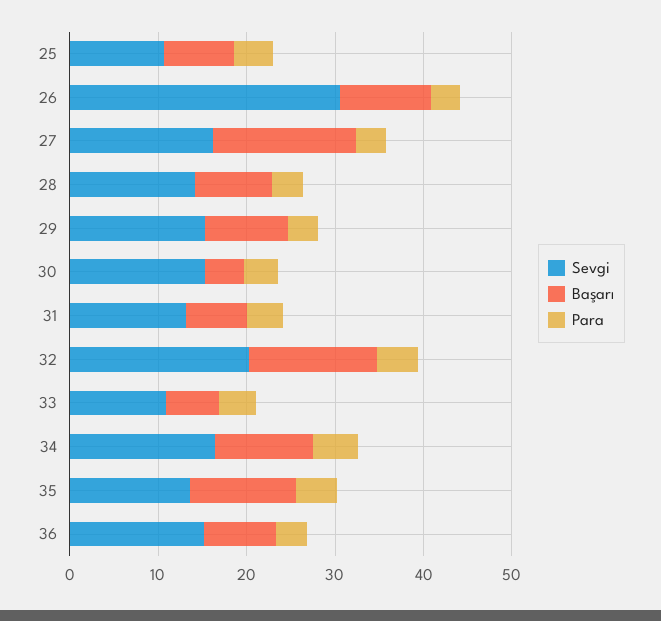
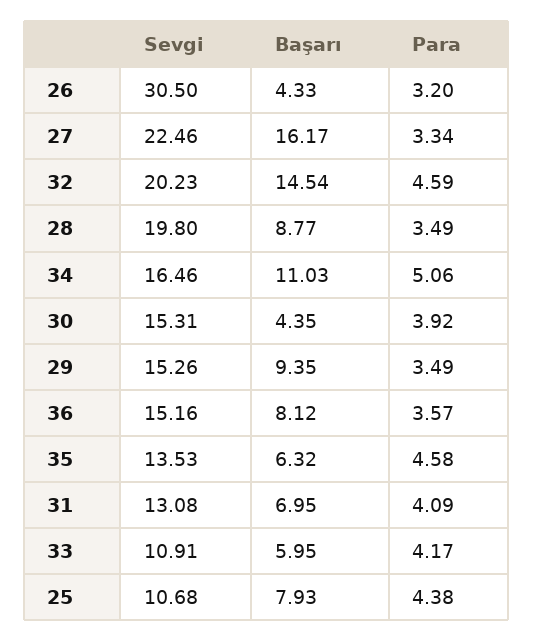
Başarı, 26: 10 -> 4.33
Sevgi, 27: 16 -> 22.46
Sevgi, 28: 14 -> 19.8
Başarı, 35: 12 -> 6.32

